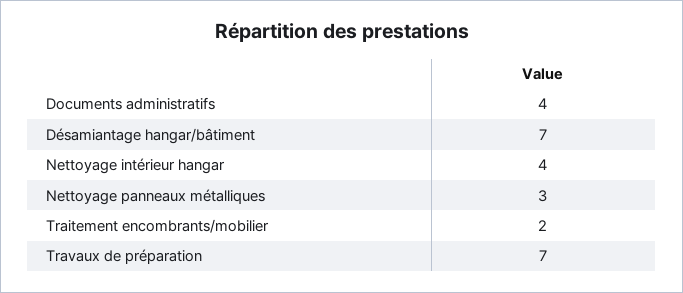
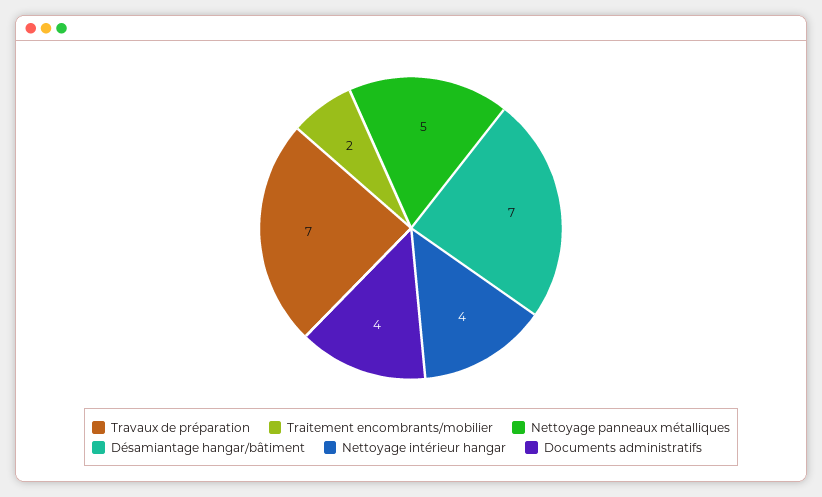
Nettoyage panneaux métalliques: 3 -> 5

